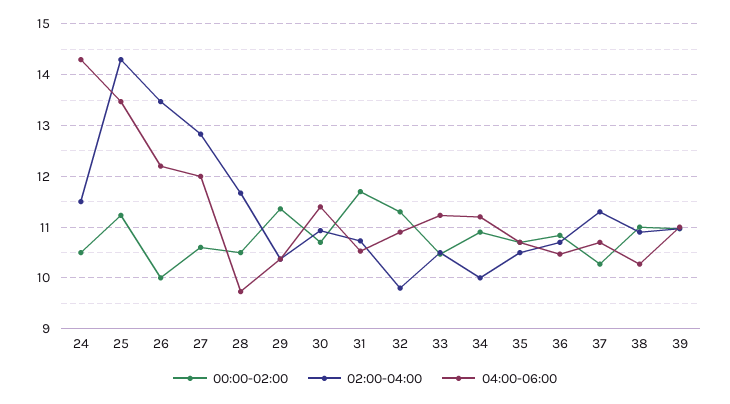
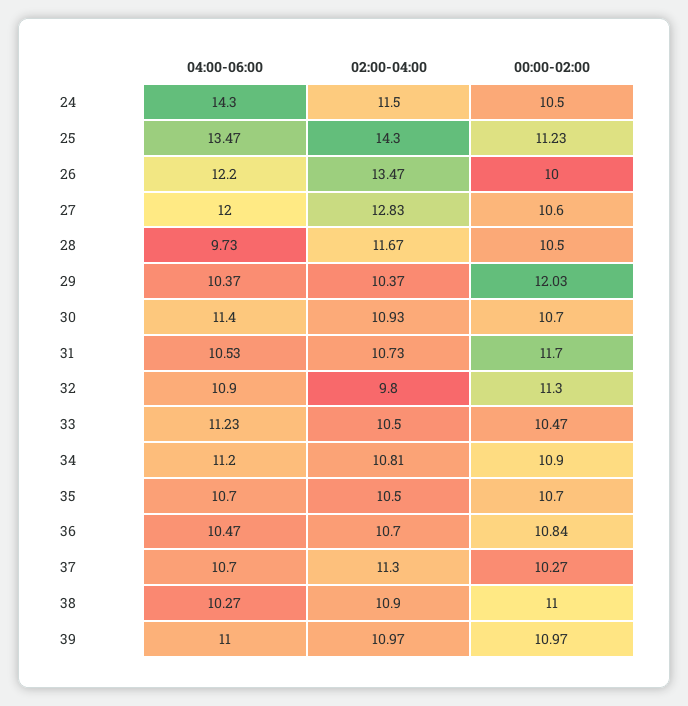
00:00-02:00, 29: 11.4 -> 12.03
02:00-04:00, 34: 10 -> 10.81

